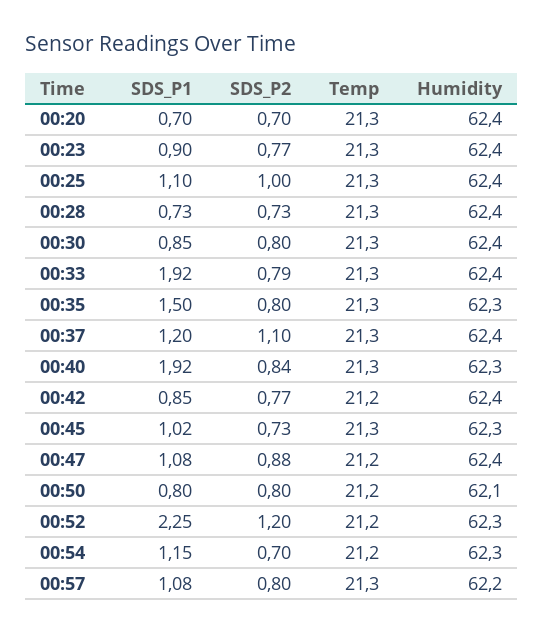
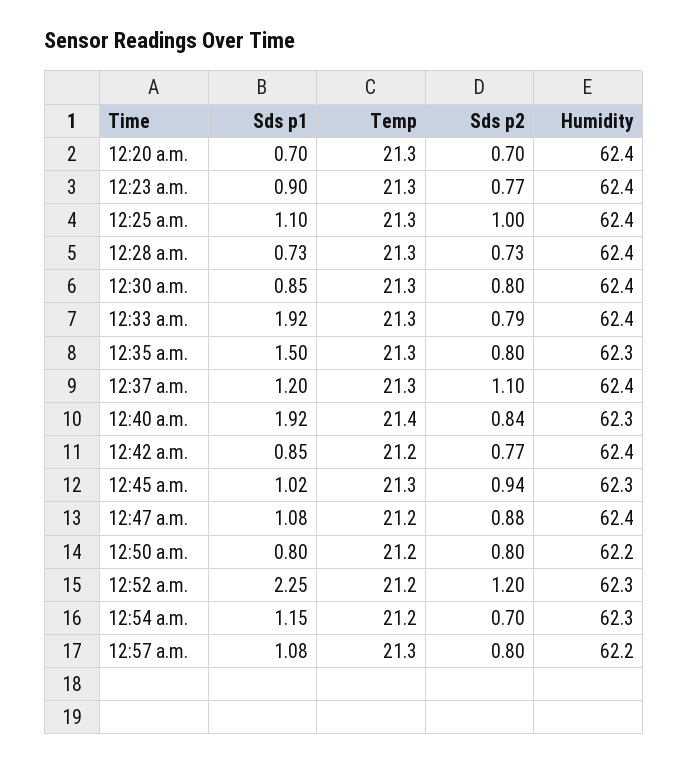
Temp, 00:40: 21.3 -> 21.4
SDS_P2, 00:45: 0.73 -> 0.94
Humidity, 00:50: 62.1 -> 62.2

